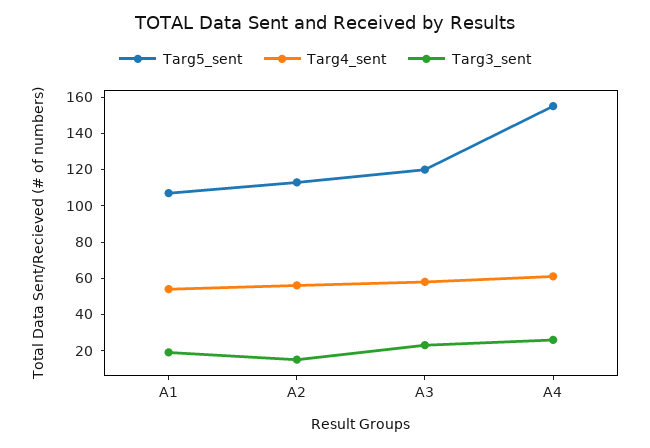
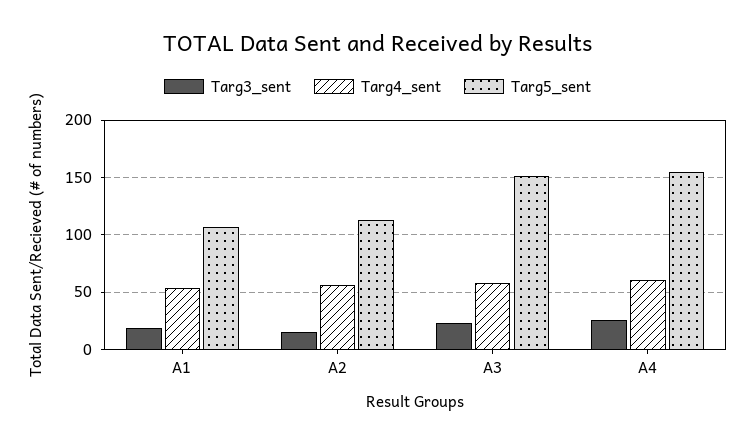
Targ5_sent, A3: 120 -> 150

